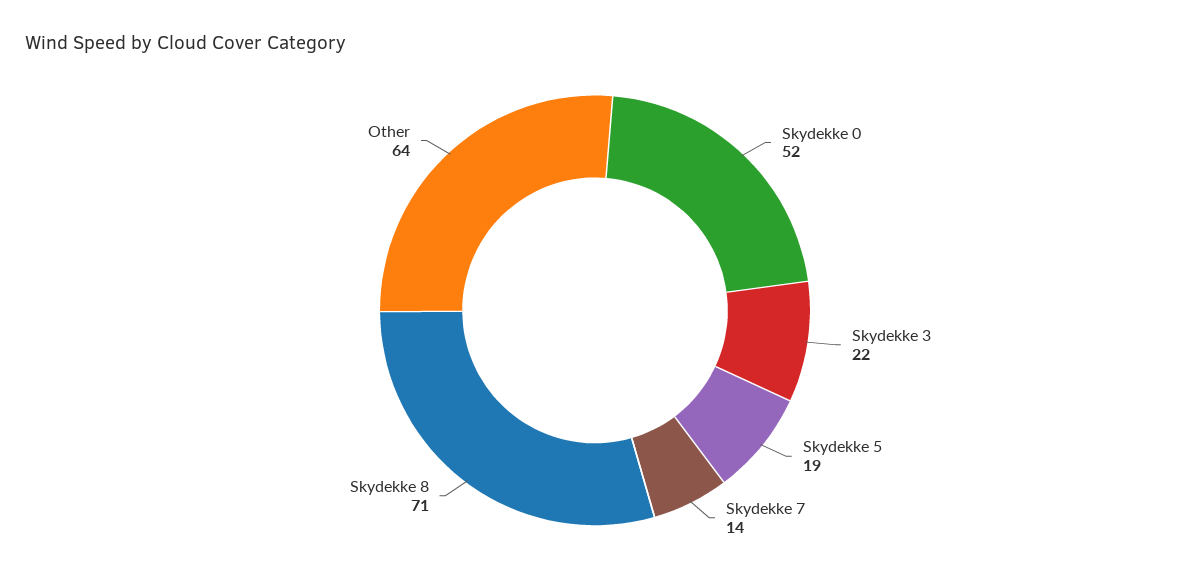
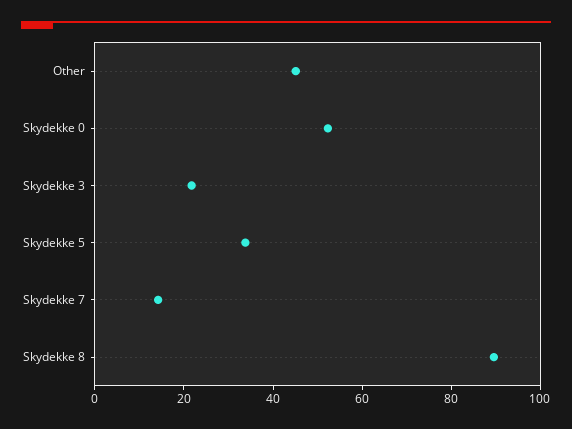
Skydekke 5: 19 -> 35
Skydekke 8: 71 -> 90
Other: 64 -> 45

